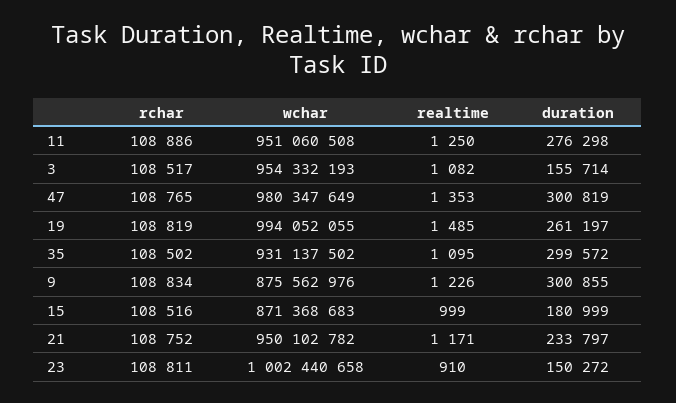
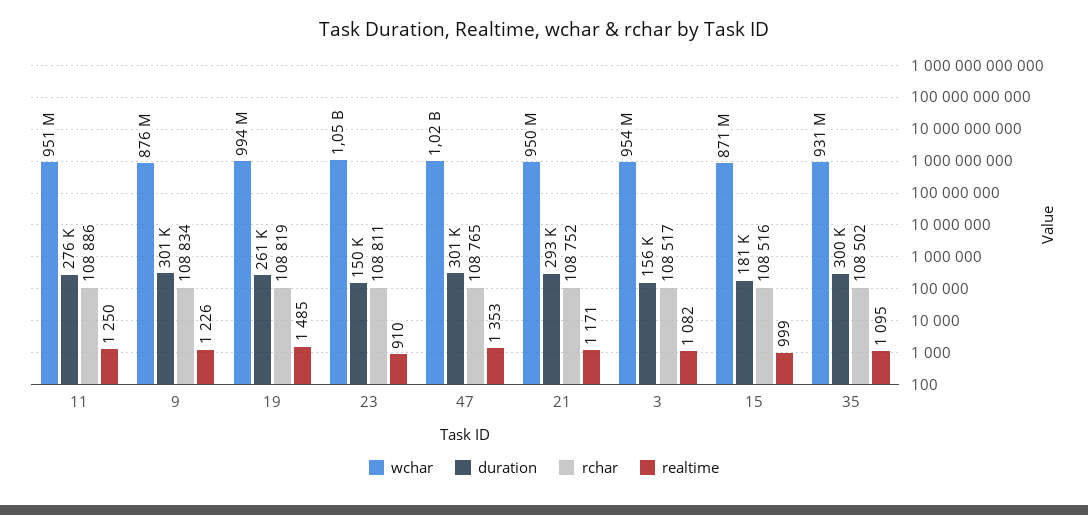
wchar, 47: 980347649 -> 1020000000
duration, 21: 233797 -> 293000
wchar, 23: 1002440658 -> 1050000000

